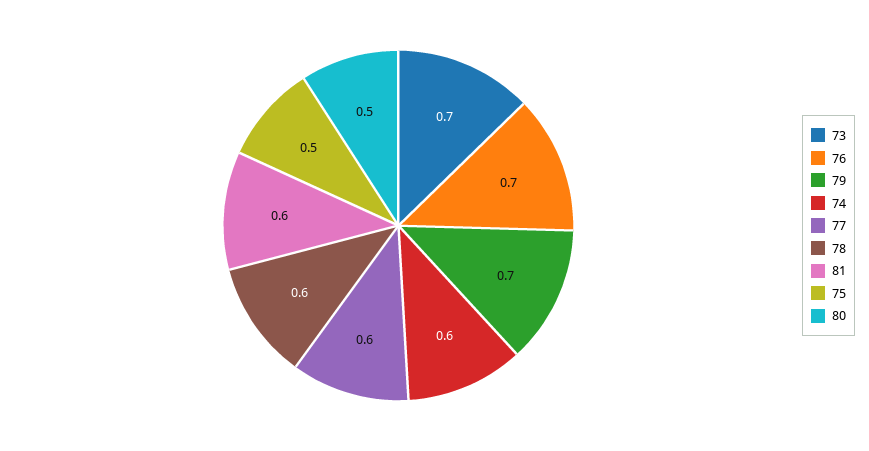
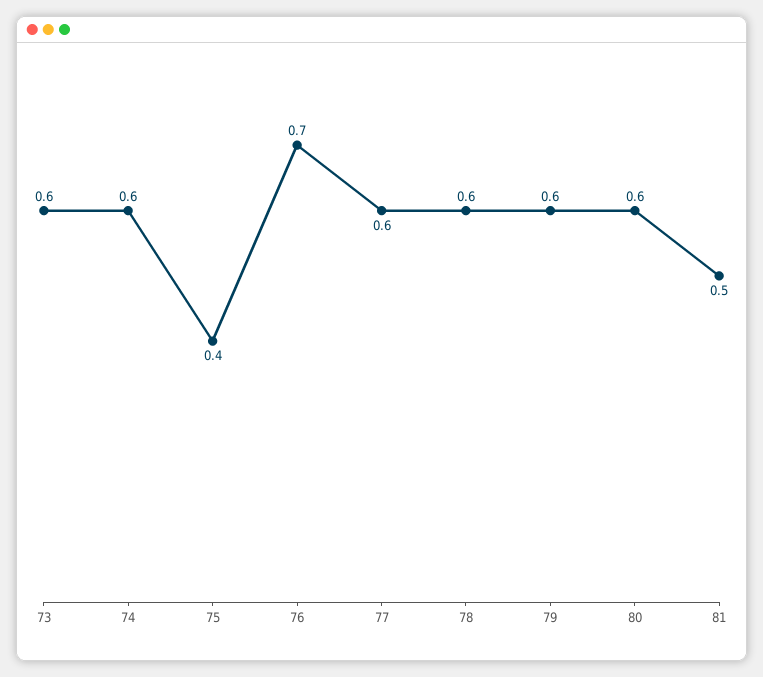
73: 0.7 -> 0.6
79: 0.7 -> 0.6
81: 0.6 -> 0.5
75: 0.5 -> 0.4
80: 0.5 -> 0.6

